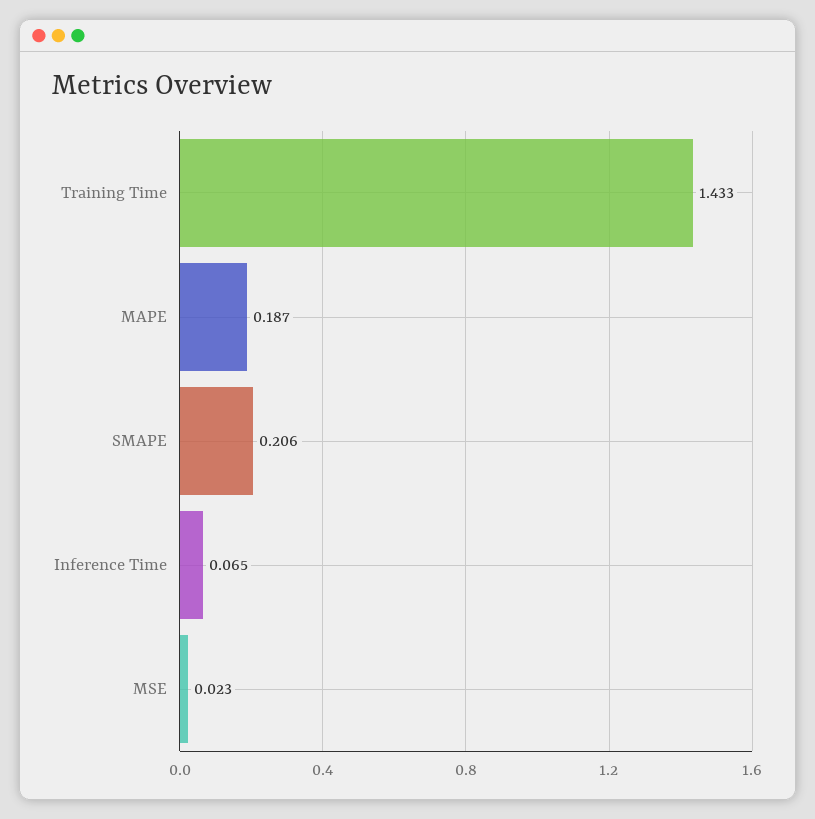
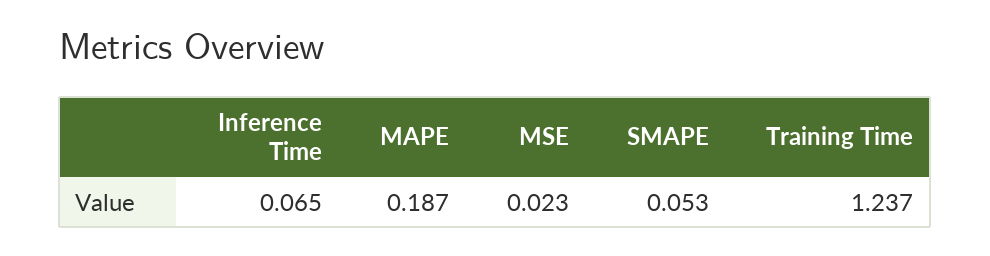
Training Time: 1.433 -> 1.237
SMAPE: 0.206 -> 0.053

